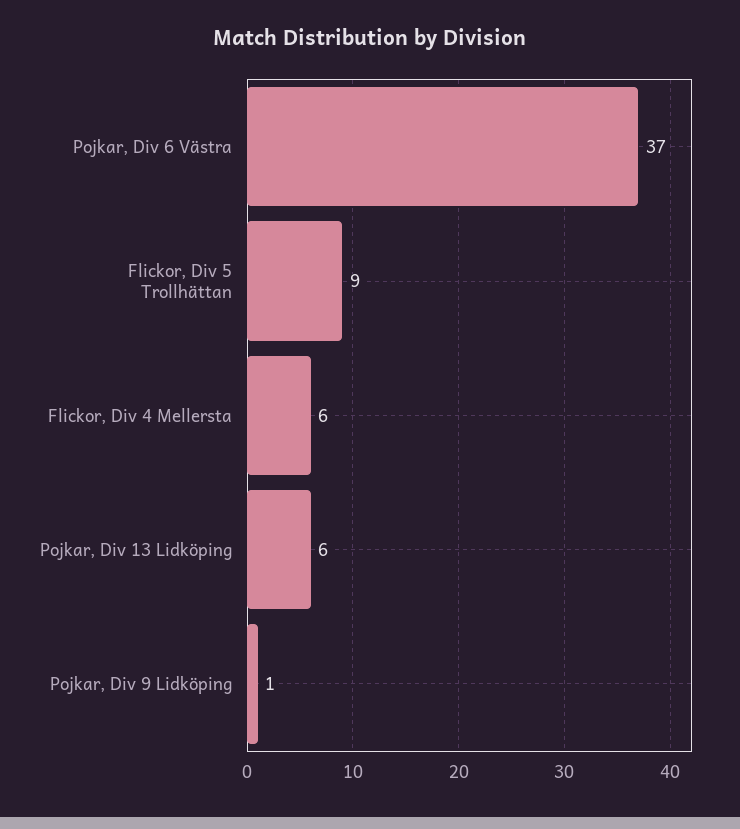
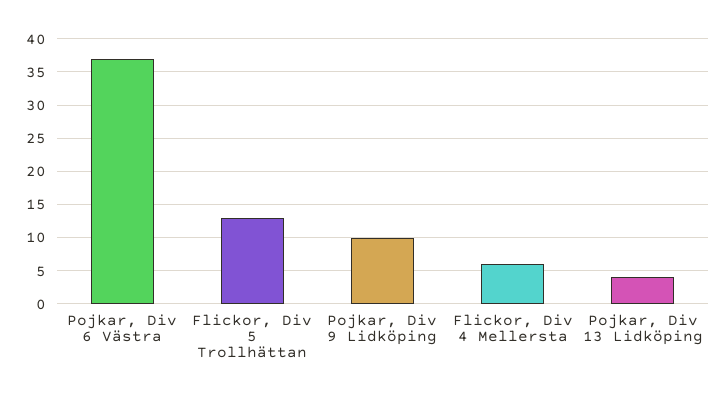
Flickor, Div 5 Trollhättan: 9 -> 13
Pojkar, Div 13 Lidköping: 6 -> 4
Pojkar, Div 9 Lidköping: 1 -> 10

